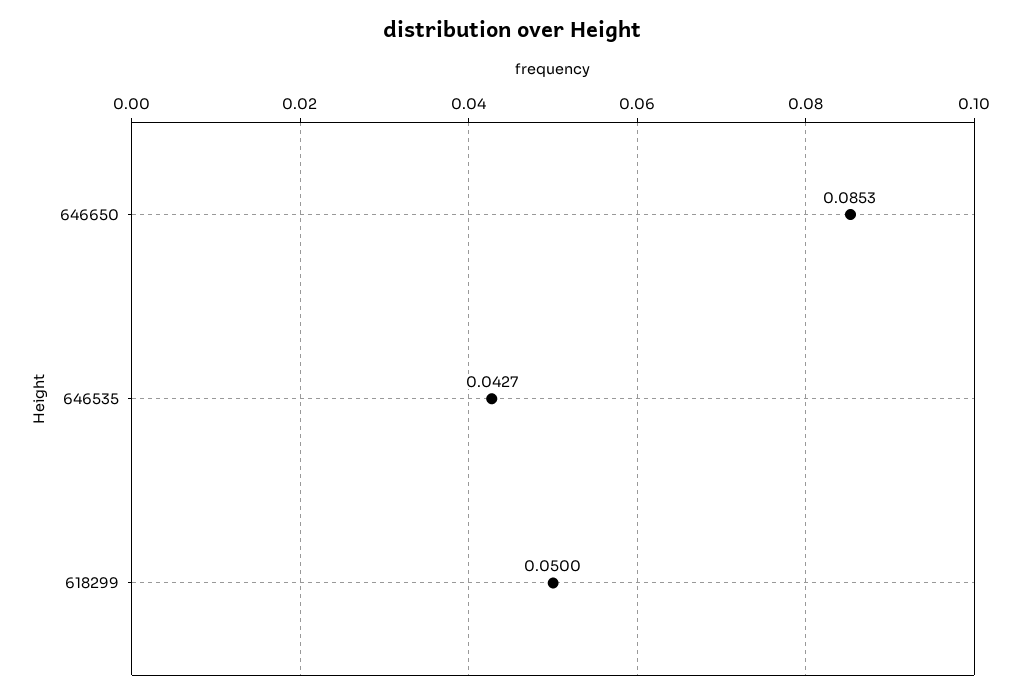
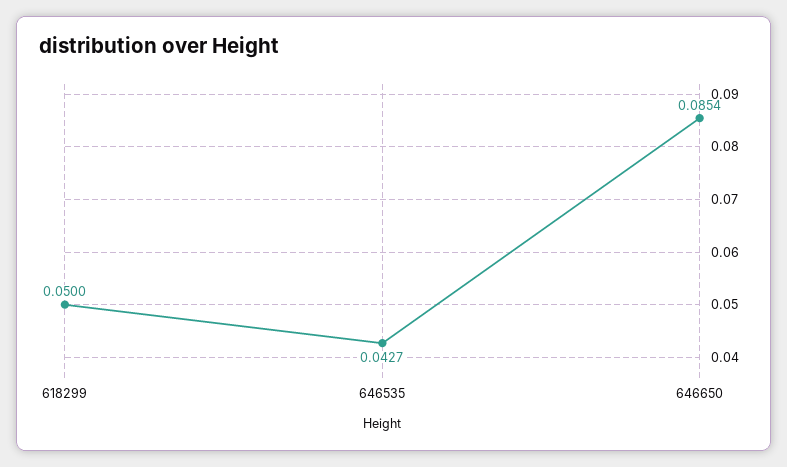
646650: 0.0853 -> 0.0854

